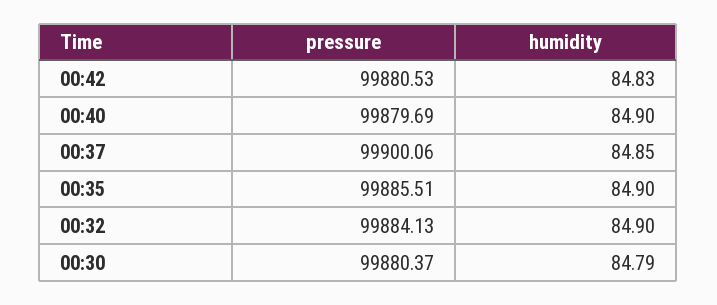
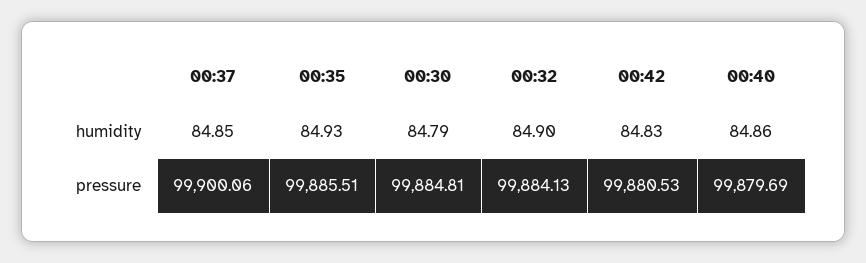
humidity, 00:40: 84.9 -> 84.86
humidity, 00:35: 84.9 -> 84.93
pressure, 00:30: 99880.37 -> 99884.81

